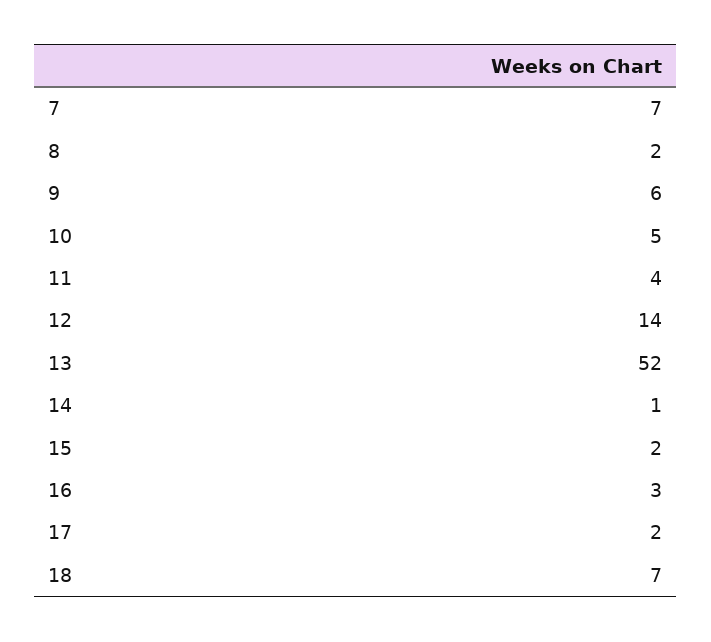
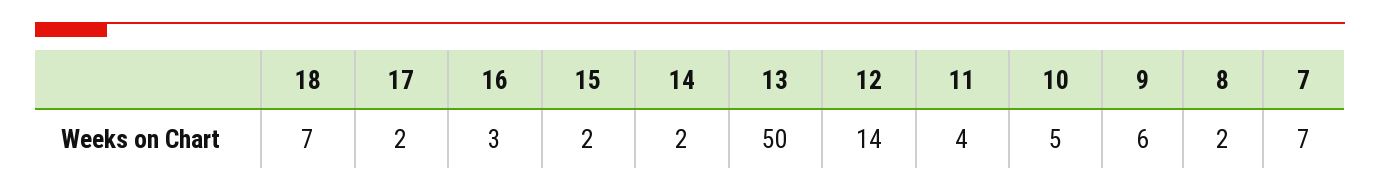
13: 52 -> 50
14: 1 -> 2

